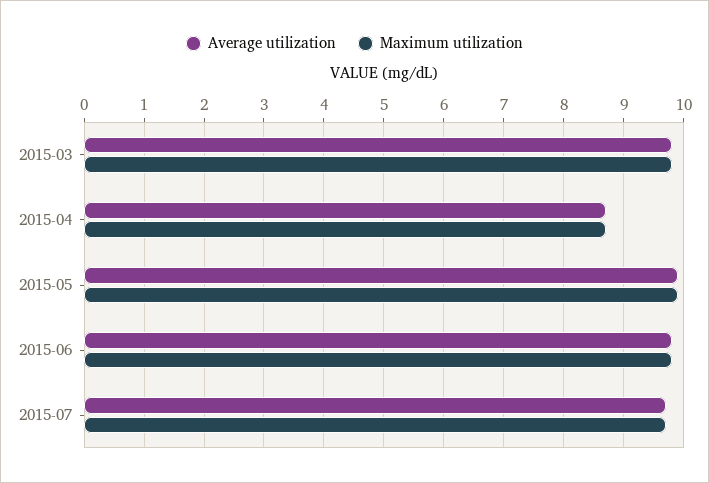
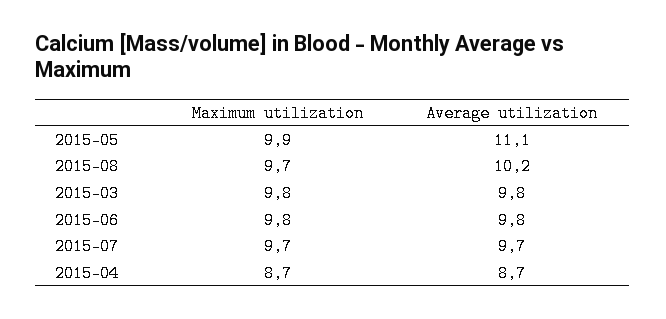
Average utilization, 2015-05: 10 -> 11.1
Maximum utilization, 2015-08: none -> 9.7
Average utilization, 2015-08: none -> 10.2

